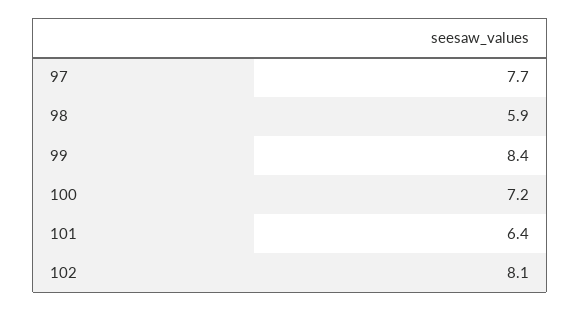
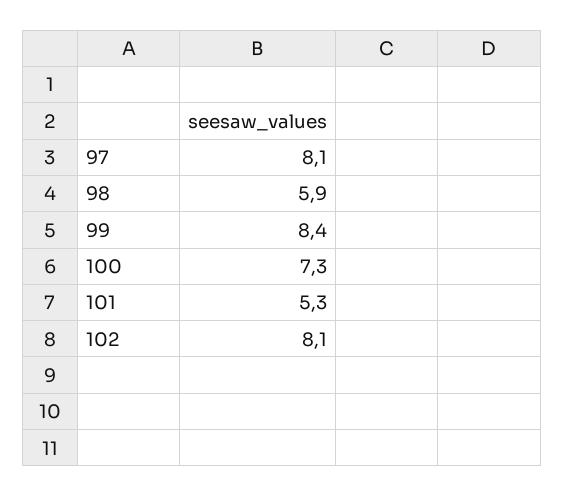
97: 7.7 -> 8.1
100: 7.2 -> 7.3
101: 6.4 -> 5.3

